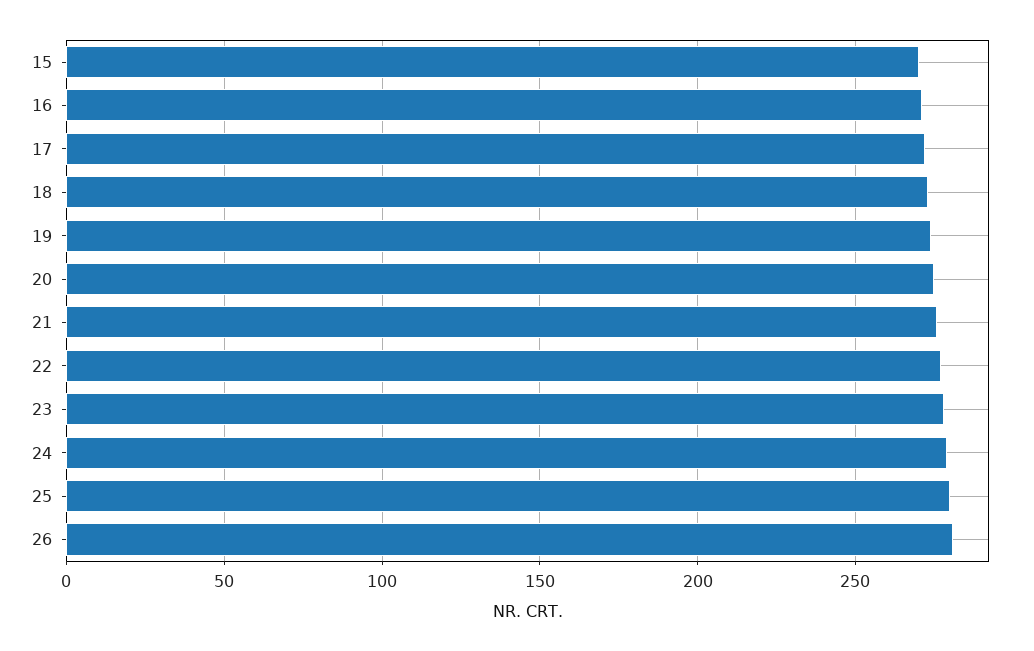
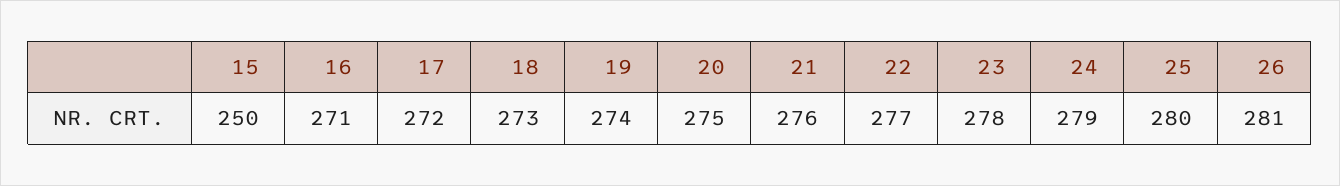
15: 270 -> 250

